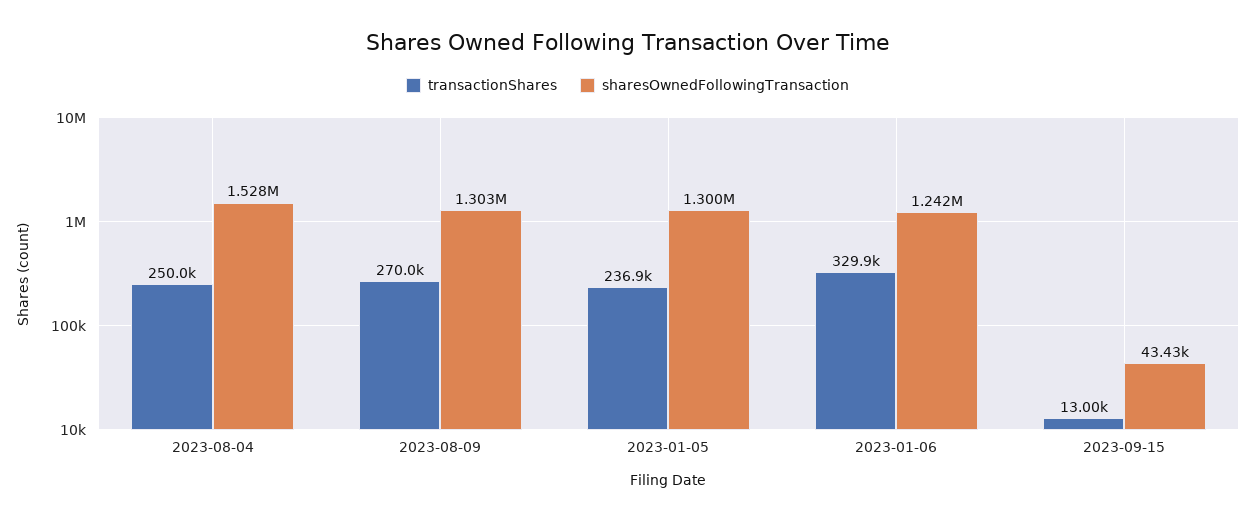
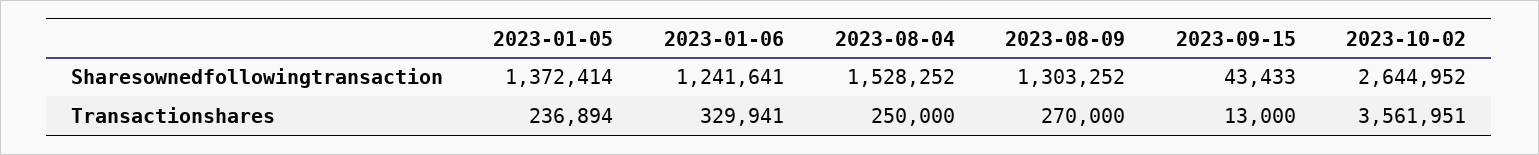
sharesOwnedFollowingTransaction, 2023-01-05: 1300000 -> 1372414
sharesOwnedFollowingTransaction, 2023-10-02: none -> 2644952
transactionShares, 2023-10-02: none -> 3561951

